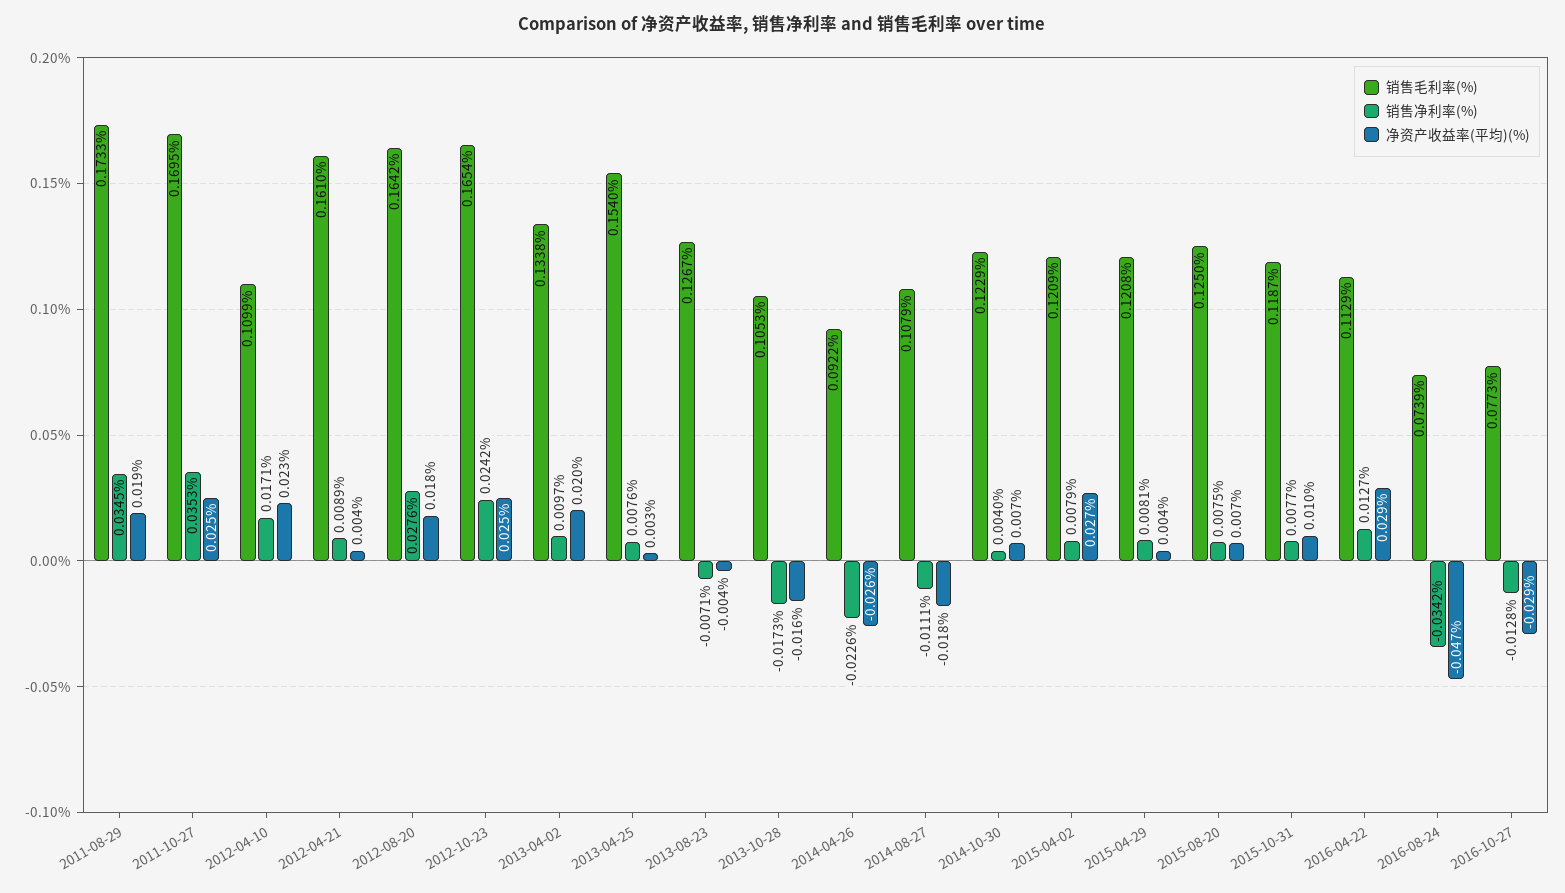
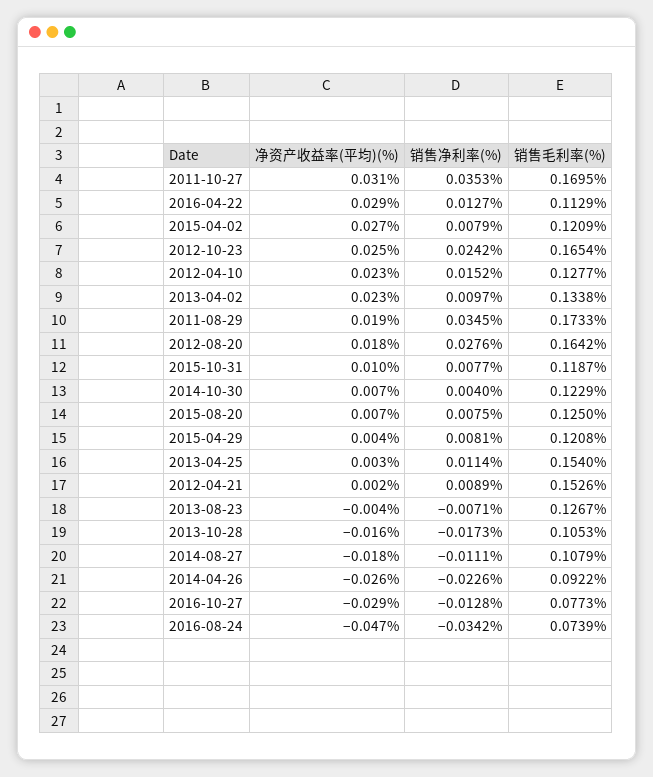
净资产收益率(平均)(%), 2011-10-27: 0.025 -> 0.031
销售毛利率(%), 2012-04-10: 0.1099 -> 0.1277
销售净利率(%), 2012-04-10: 0.0171 -> 0.0152
销售毛利率(%), 2012-04-21: 0.161 -> 0.1526
净资产收益率(平均)(%), 2012-04-21: 0.004 -> 0.002
净资产收益率(平均)(%), 2013-04-02: 0.02 -> 0.023
销售净利率(%), 2013-04-25: 0.0076 -> 0.0114

